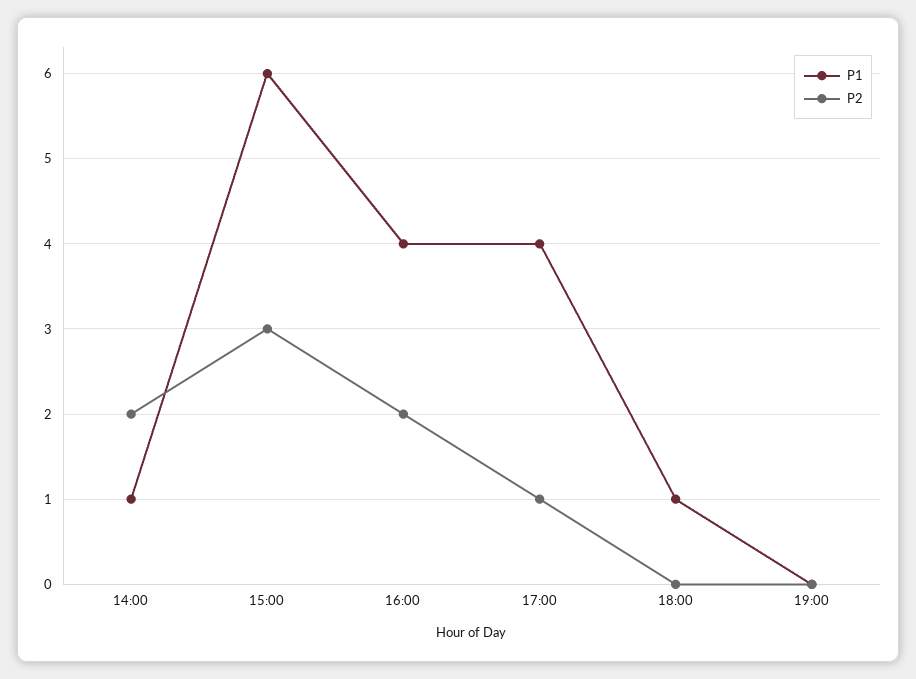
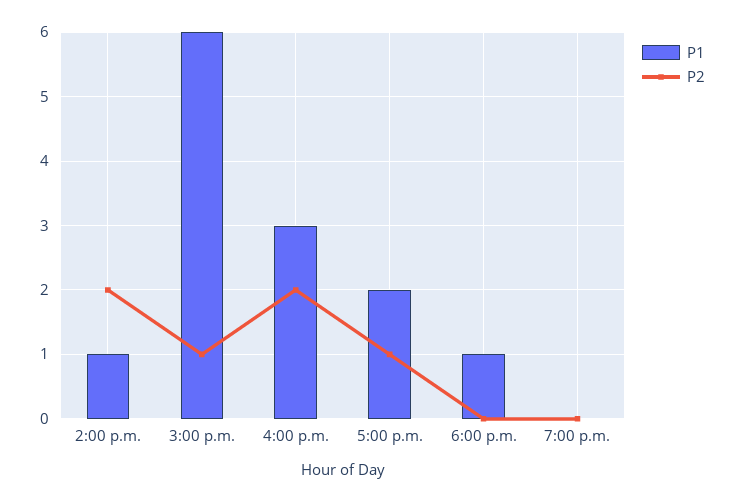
P2, 15:00: 3 -> 1
P1, 16:00: 4 -> 3
P1, 17:00: 4 -> 2

